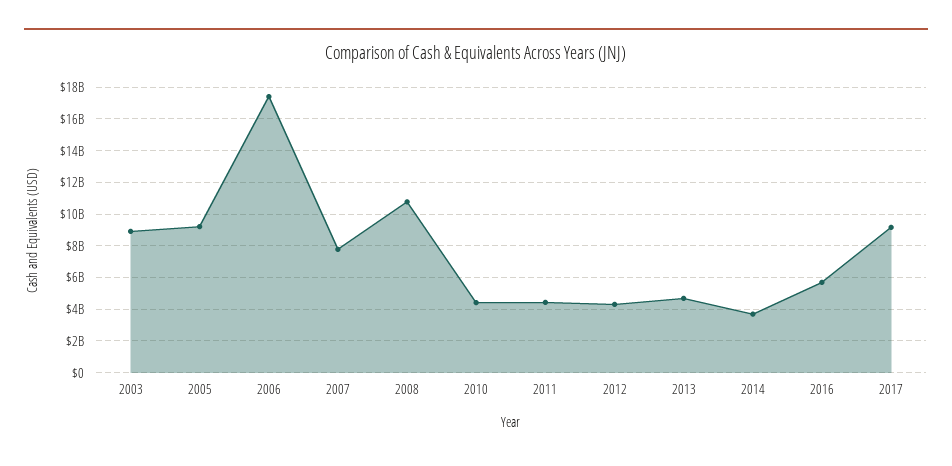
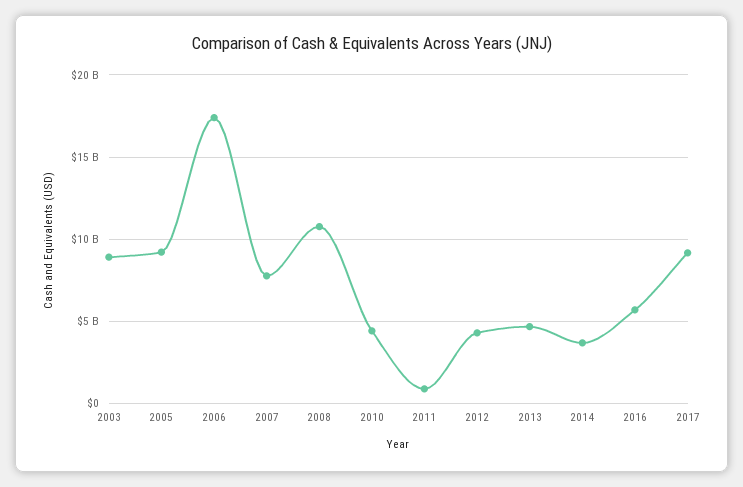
2011: 4500000000 -> 1000000000

